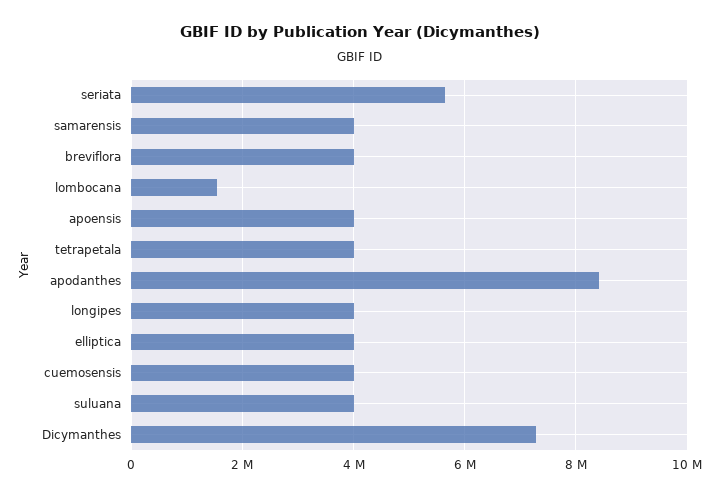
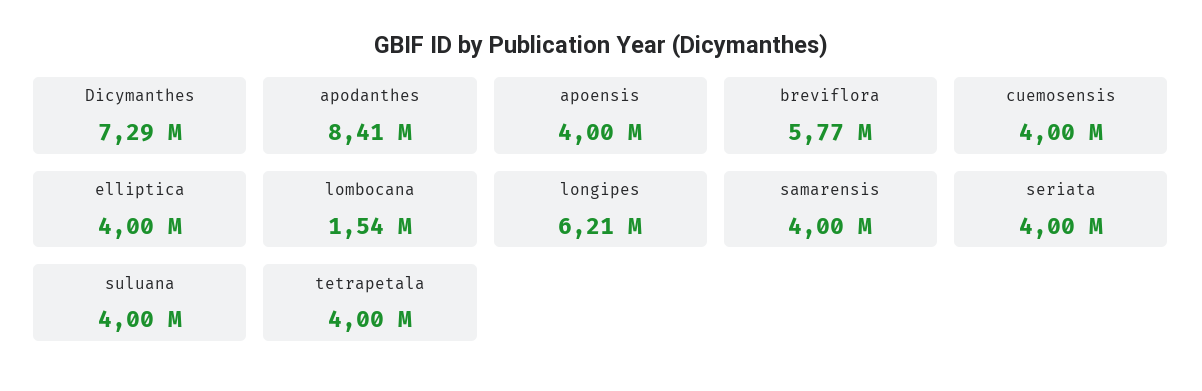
seriata: 5600000 -> 4000000
breviflora: 4000000 -> 5770000
longipes: 4000000 -> 6210000

